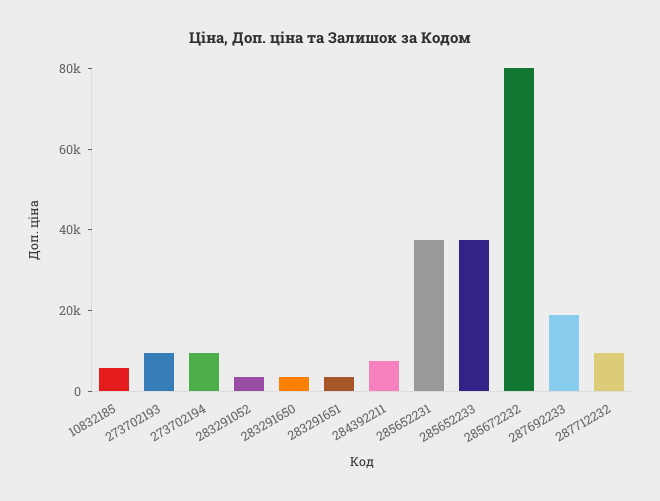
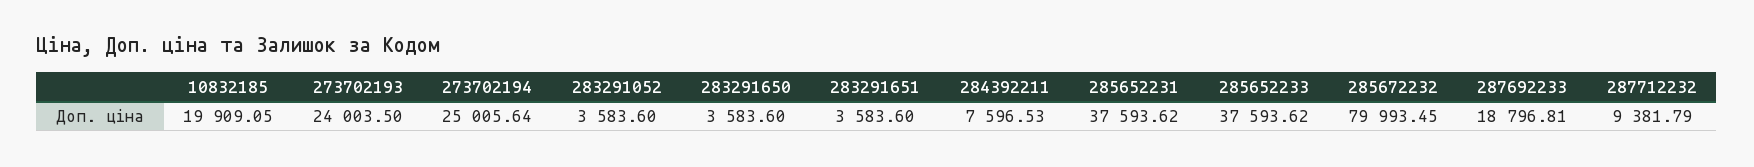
10832185: 5000 -> 19909.05
273702193: 10000 -> 24003.5
273702194: 10000 -> 25005.64

